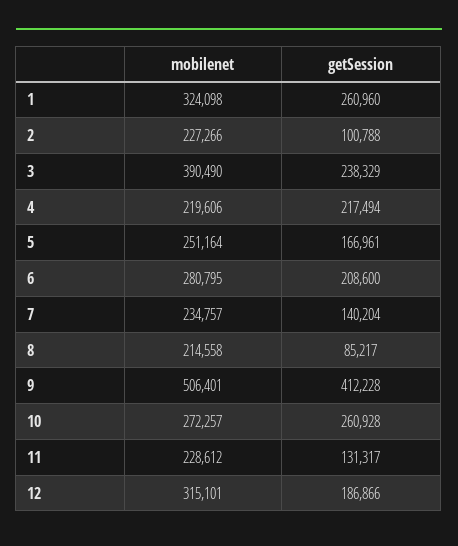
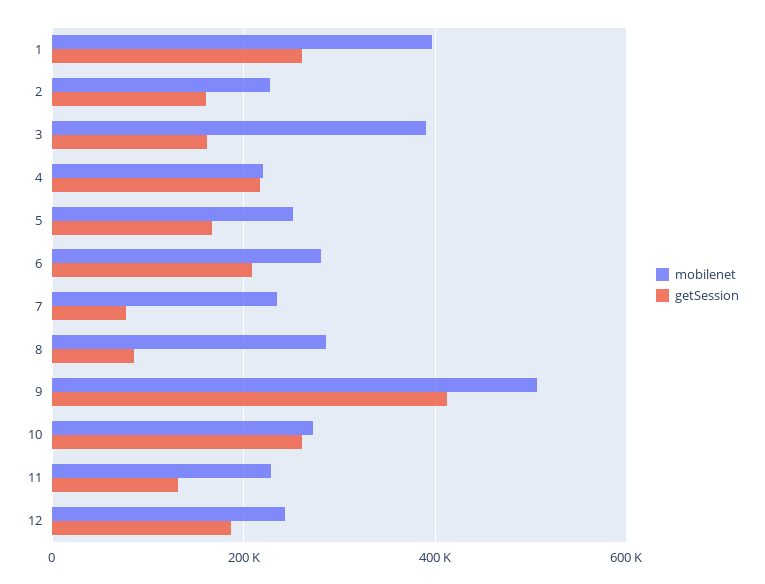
mobilenet, 1: 324098 -> 400000
getSession, 2: 100788 -> 160000
getSession, 3: 238329 -> 160000
getSession, 7: 140204 -> 80000
mobilenet, 8: 214558 -> 280000
mobilenet, 12: 315101 -> 240000

